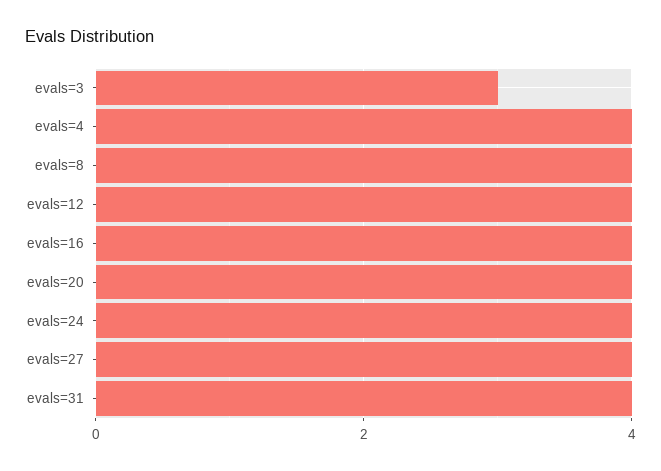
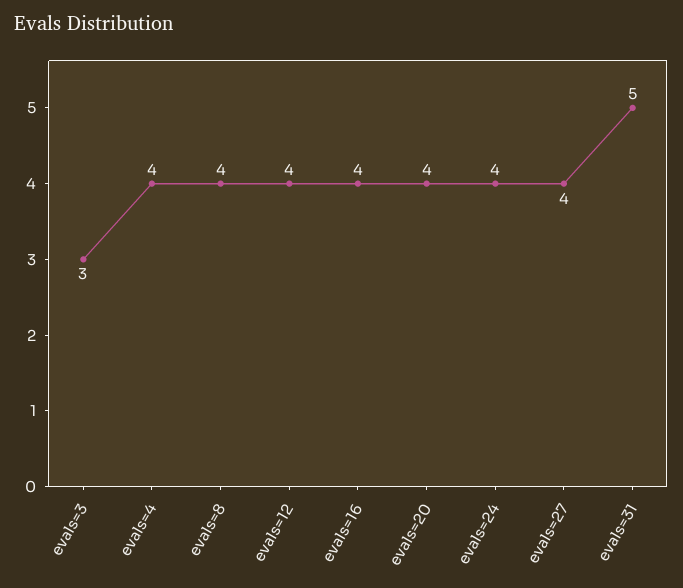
evals=31: 4 -> 5

